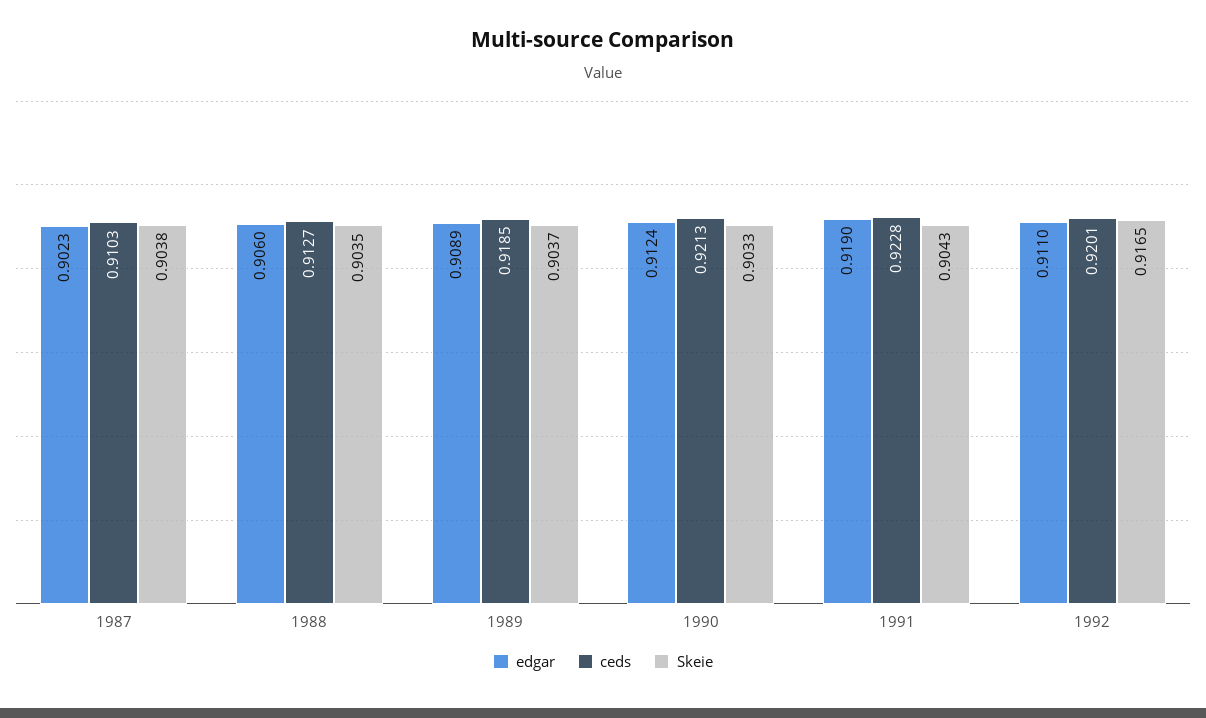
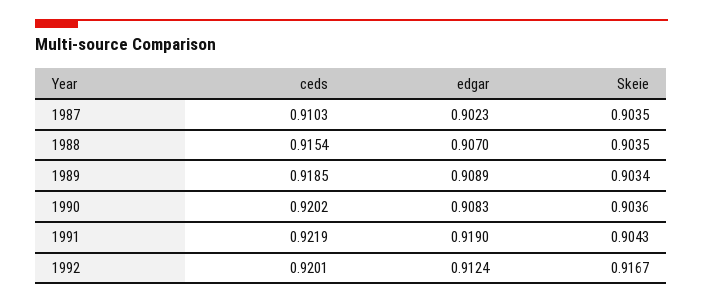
Skeie, 1987: 0.9038 -> 0.9035
edgar, 1988: 0.906 -> 0.907
ceds, 1988: 0.9127 -> 0.9154
Skeie, 1989: 0.9037 -> 0.9034
edgar, 1990: 0.9124 -> 0.9083
ceds, 1990: 0.9213 -> 0.9202
Skeie, 1990: 0.9033 -> 0.9036
ceds, 1991: 0.9228 -> 0.9219
edgar, 1992: 0.911 -> 0.9124
Skeie, 1992: 0.9165 -> 0.9167

